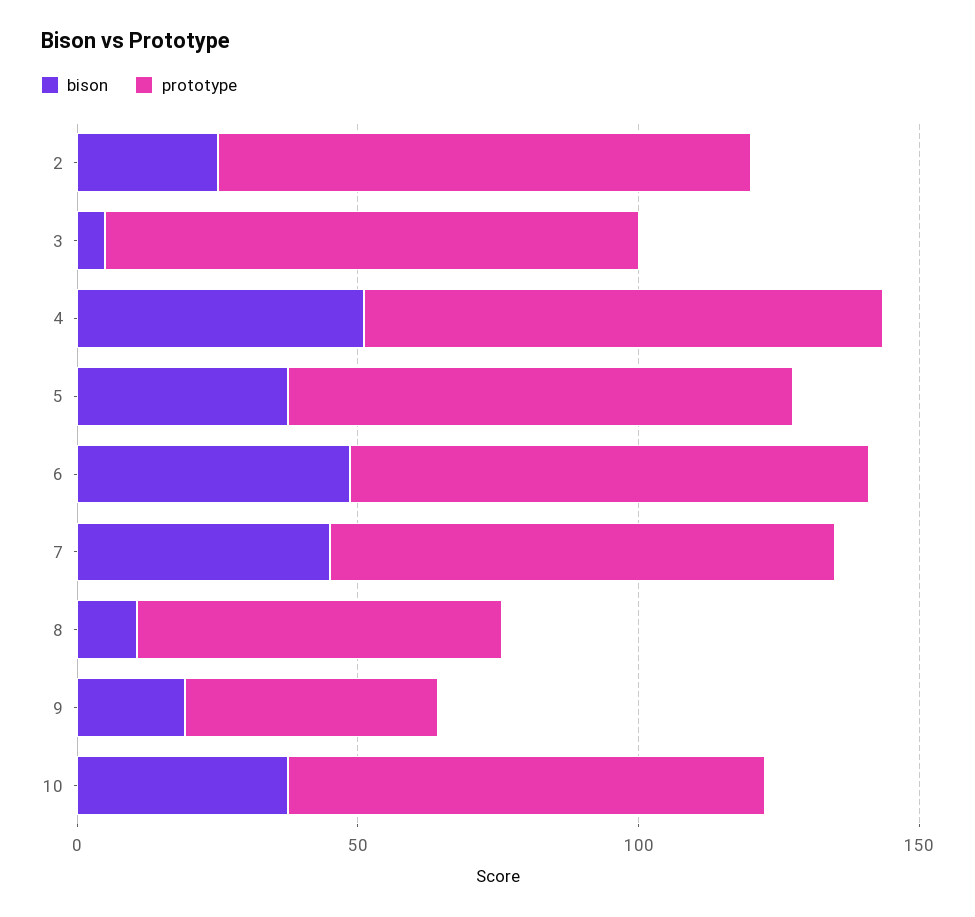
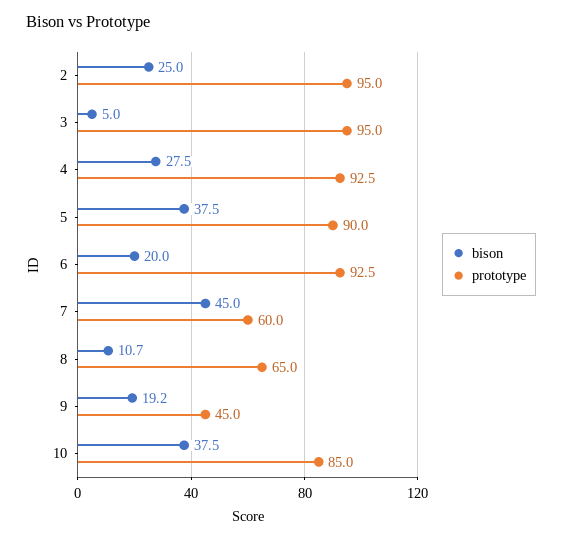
bison, 4: 50 -> 27.5
bison, 6: 50 -> 20
prototype, 7: 90 -> 60

